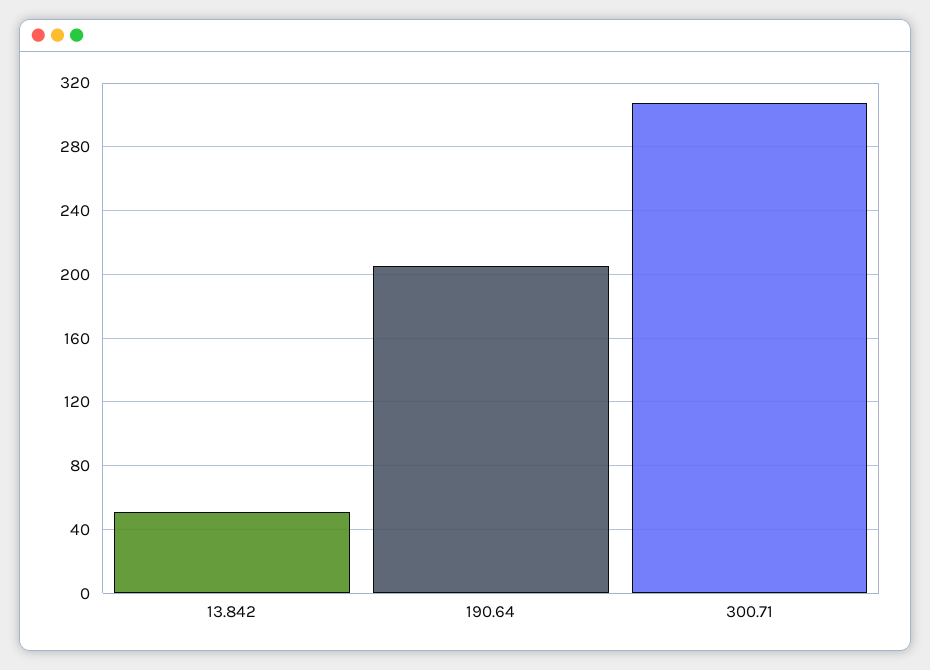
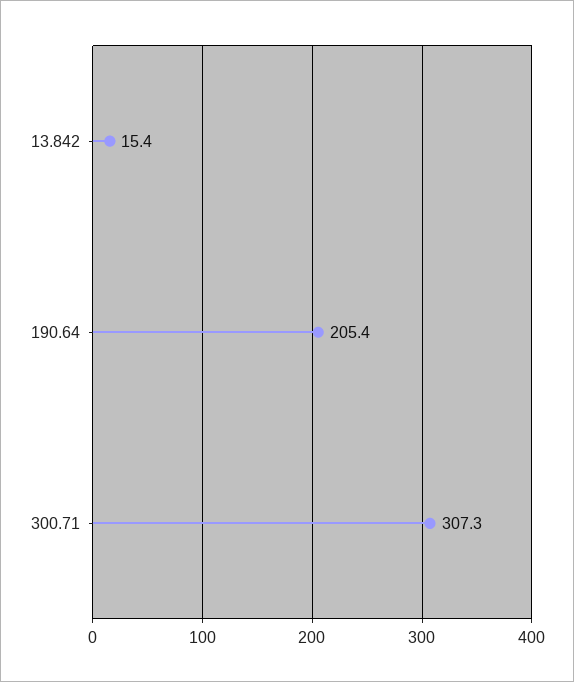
13.842: 50 -> 15.4

